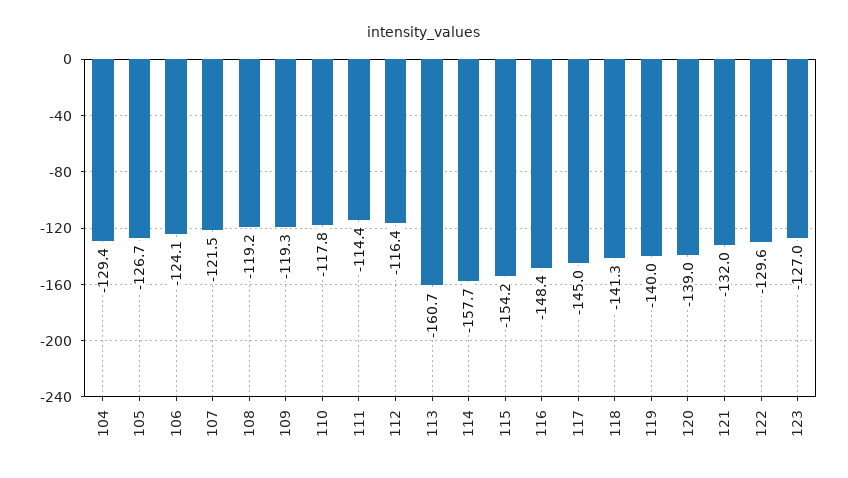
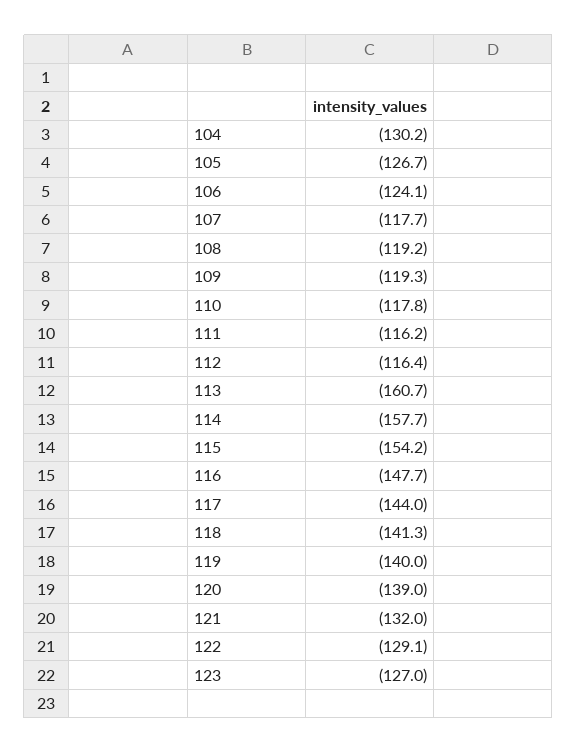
104: -129.4 -> -130.2
107: -121.5 -> -117.7
111: -114.4 -> -116.2
116: -148.4 -> -147.7
117: -145 -> -144
122: -129.6 -> -129.1

